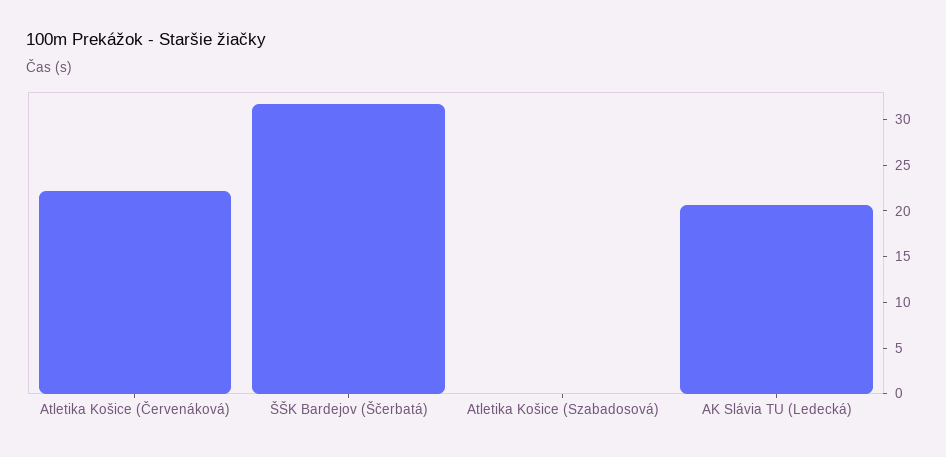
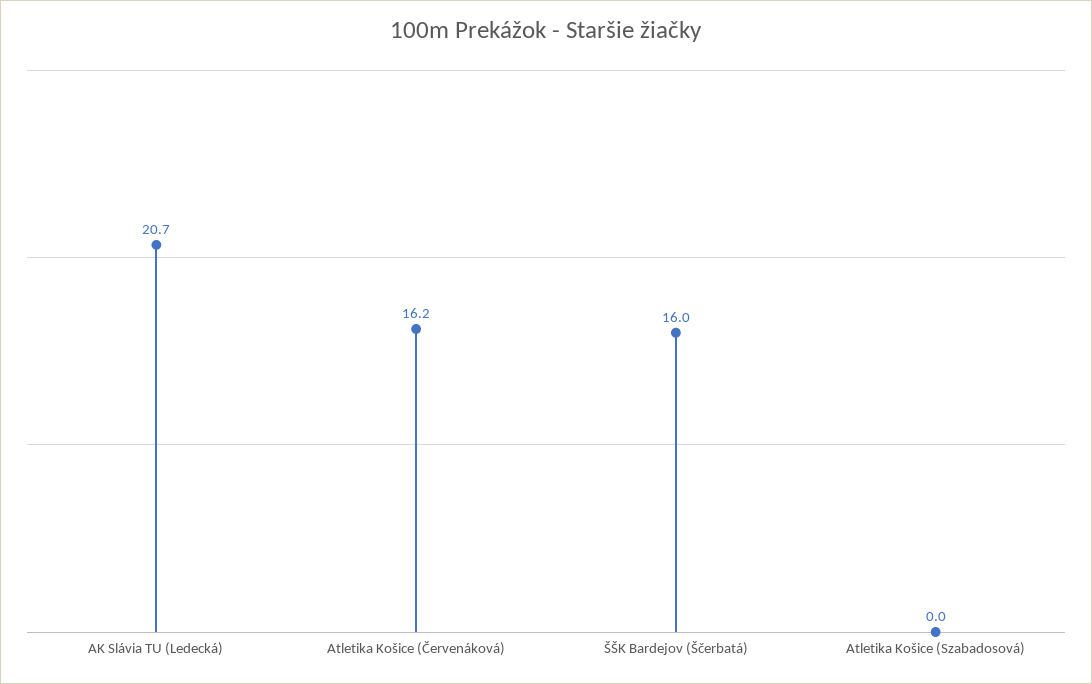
Atletika Košice (Červenáková): 22 -> 16.2
ŠŠK Bardejov (Ščerbatá): 32 -> 16

